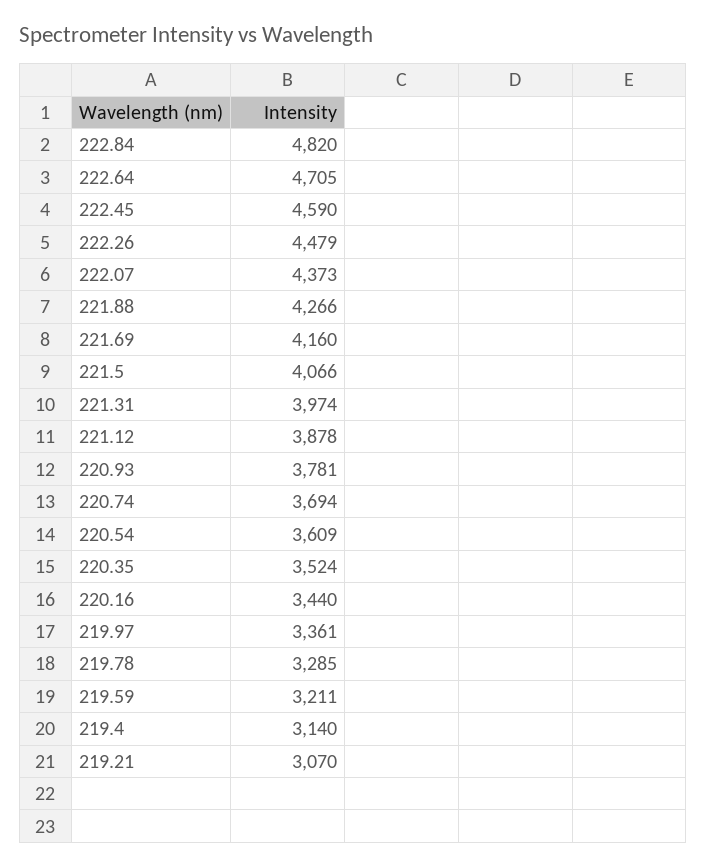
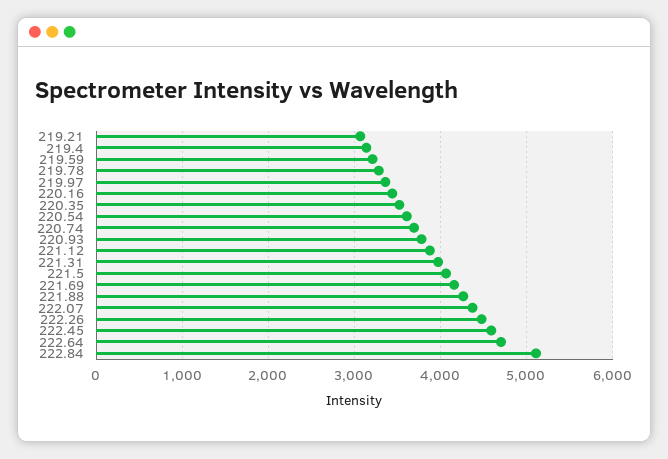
222.84: 4820 -> 5100

